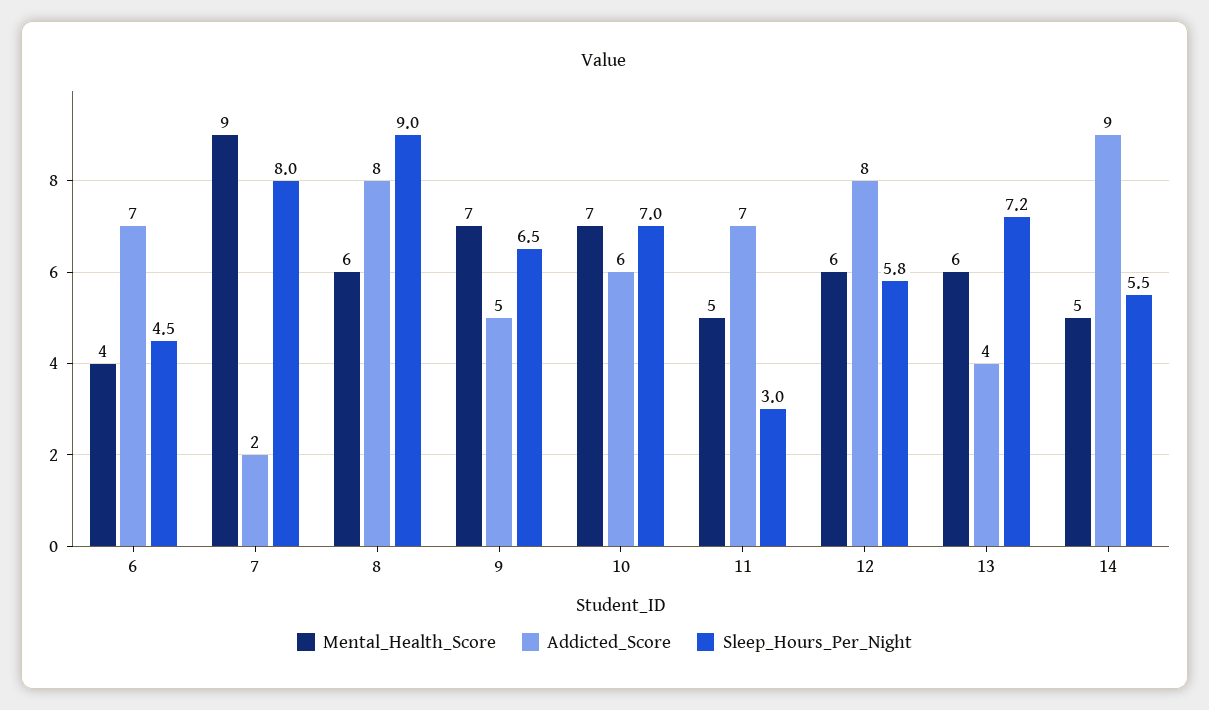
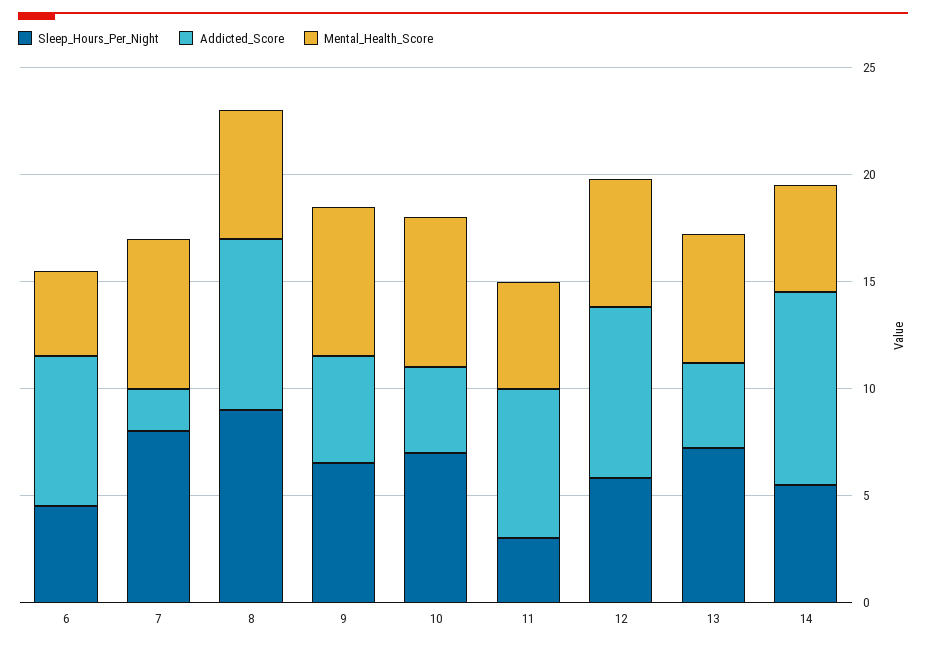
Mental_Health_Score, 7: 9 -> 7
Addicted_Score, 10: 6 -> 4

